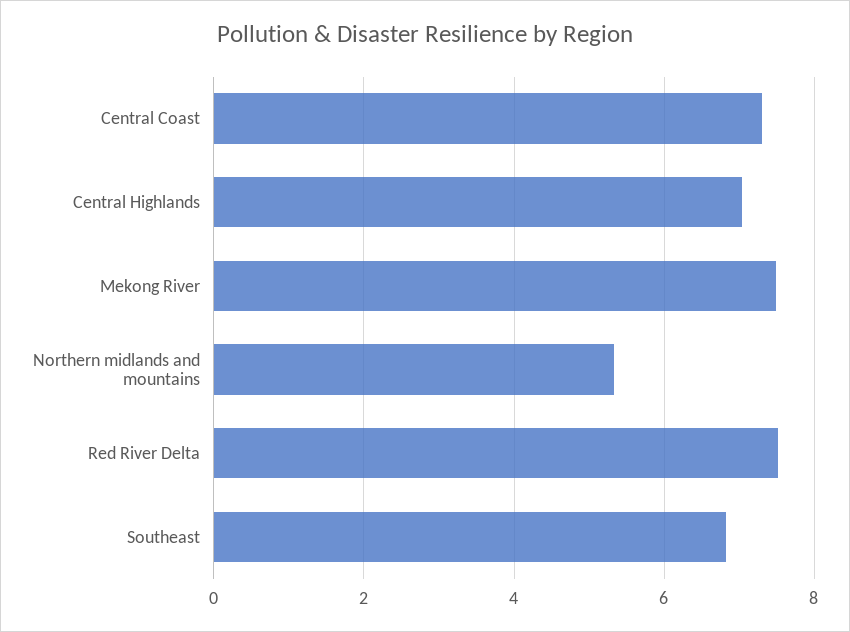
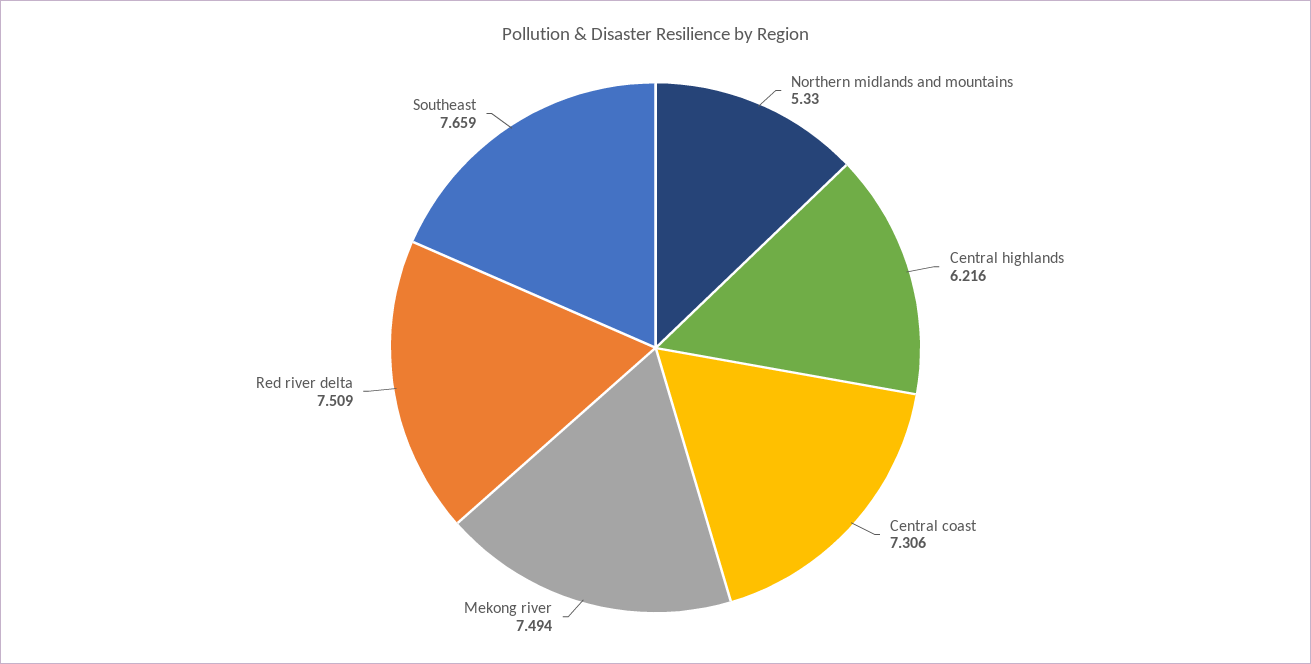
Central Highlands: 7 -> 6.216
Southeast: 6.8 -> 7.659

